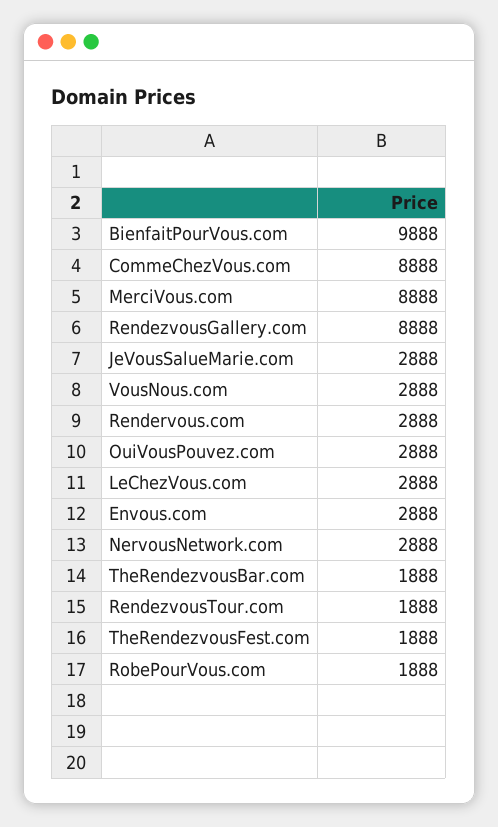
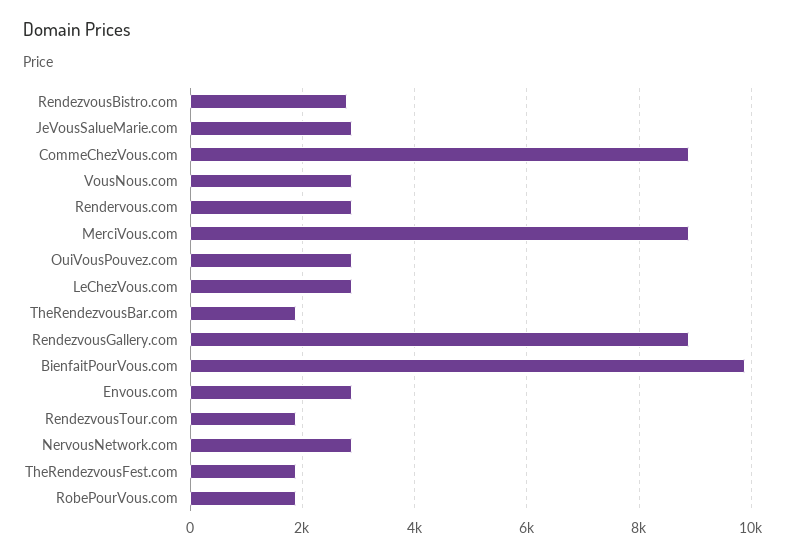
RendezvousBistro.com: none -> 2800

